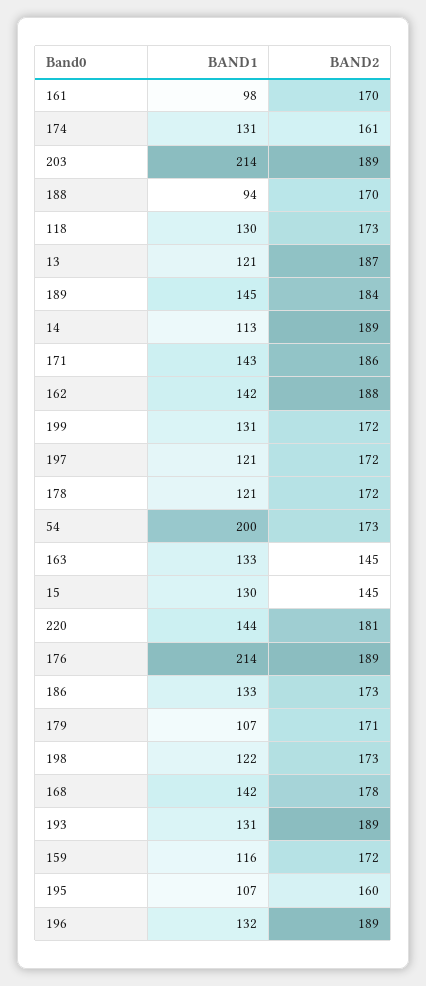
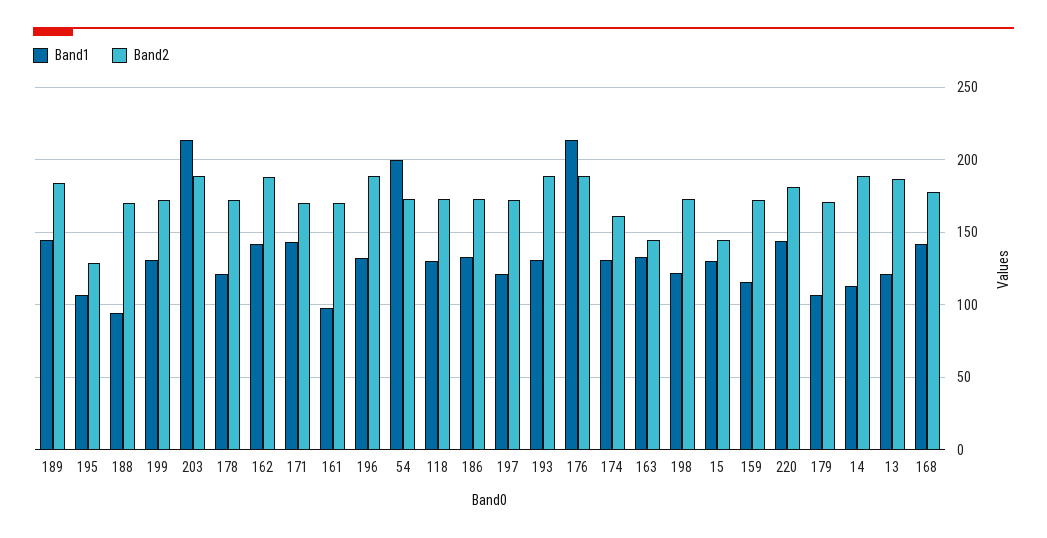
BAND2, 171: 186 -> 170
BAND2, 195: 160 -> 130

